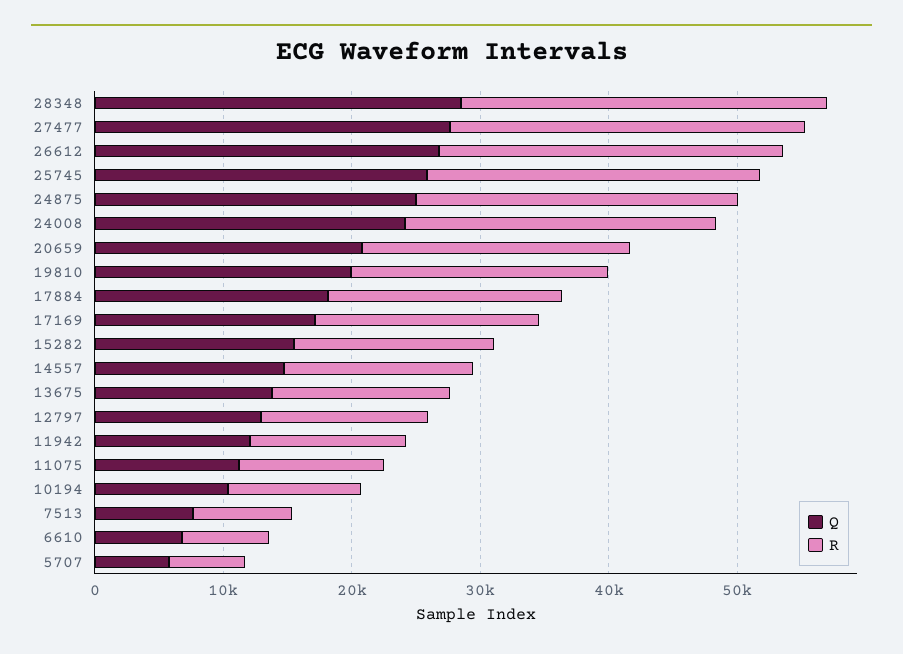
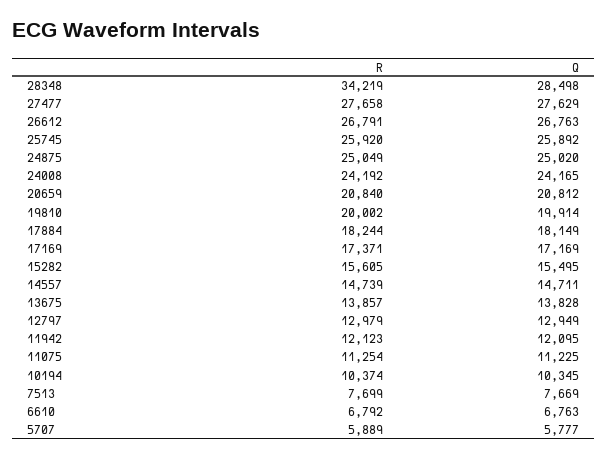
R, 28348: 28000 -> 34219

